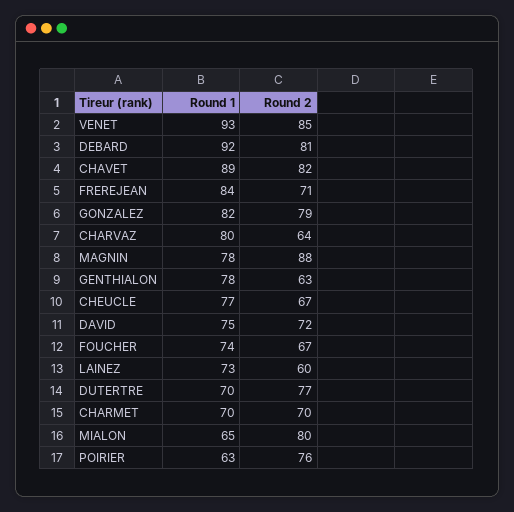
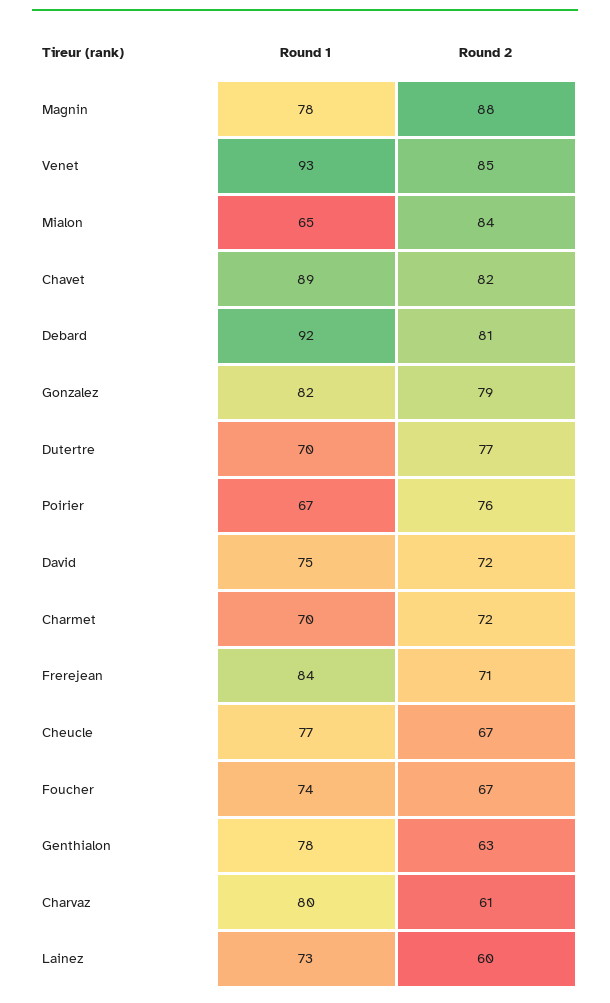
Round 2, CHARVAZ: 64 -> 61
Round 2, CHARMET: 70 -> 72
Round 2, MIALON: 80 -> 84
Round 1, POIRIER: 63 -> 67

